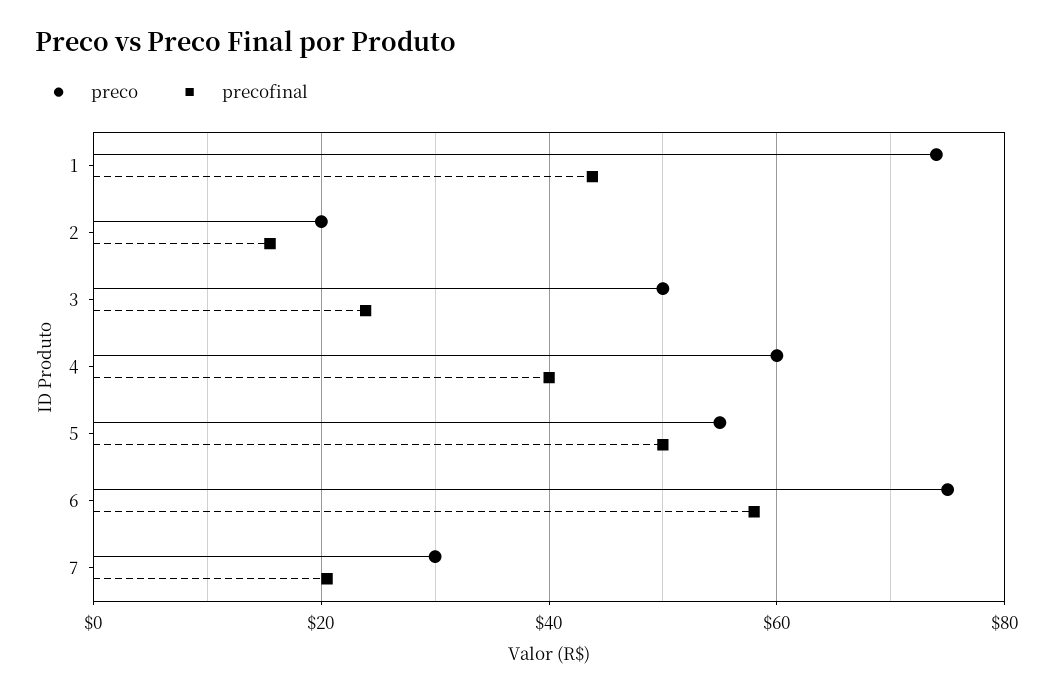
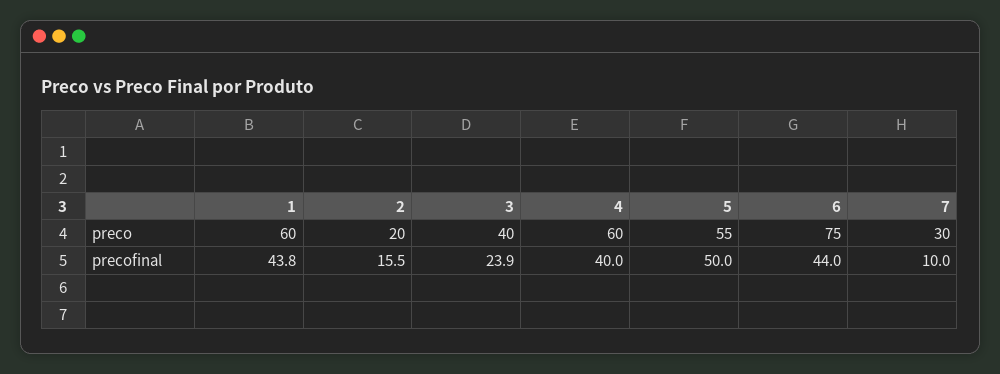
preco, 1: 74 -> 60
preco, 3: 50 -> 40
precofinal, 6: 58 -> 44
precofinal, 7: 20 -> 10

